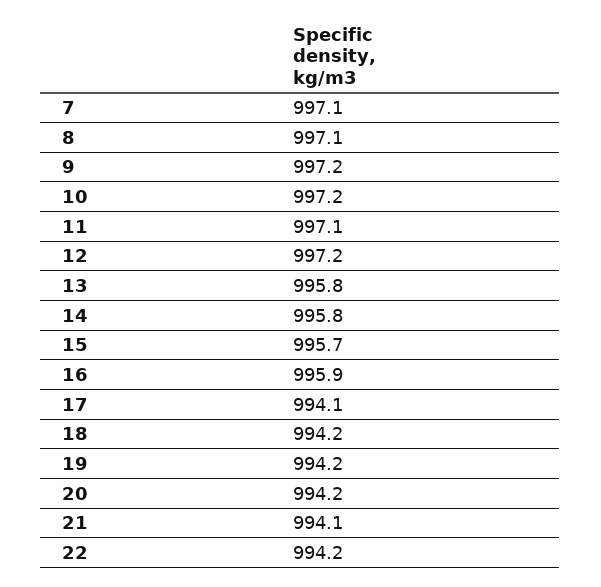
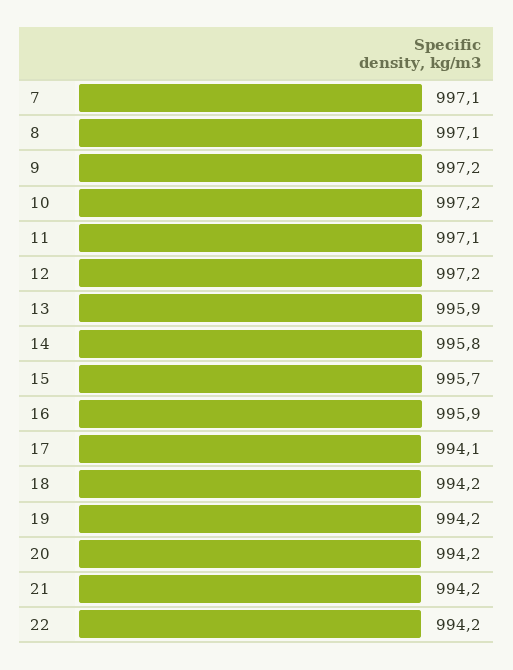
13: 995.8 -> 995.9
21: 994.1 -> 994.2

